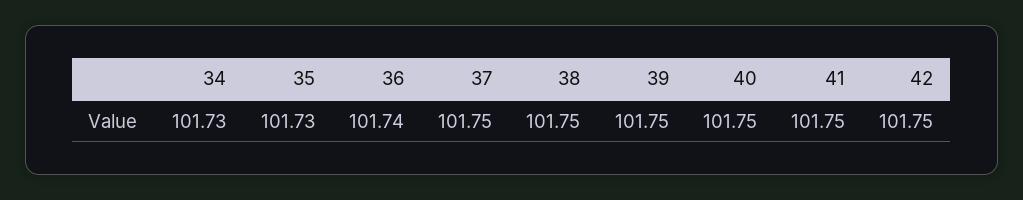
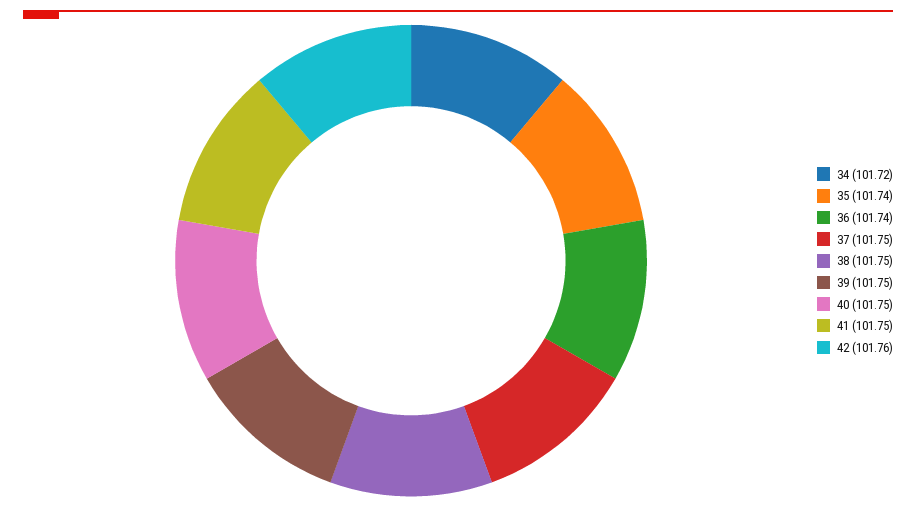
34: 101.73 -> 101.72
35: 101.73 -> 101.74
42: 101.75 -> 101.76

